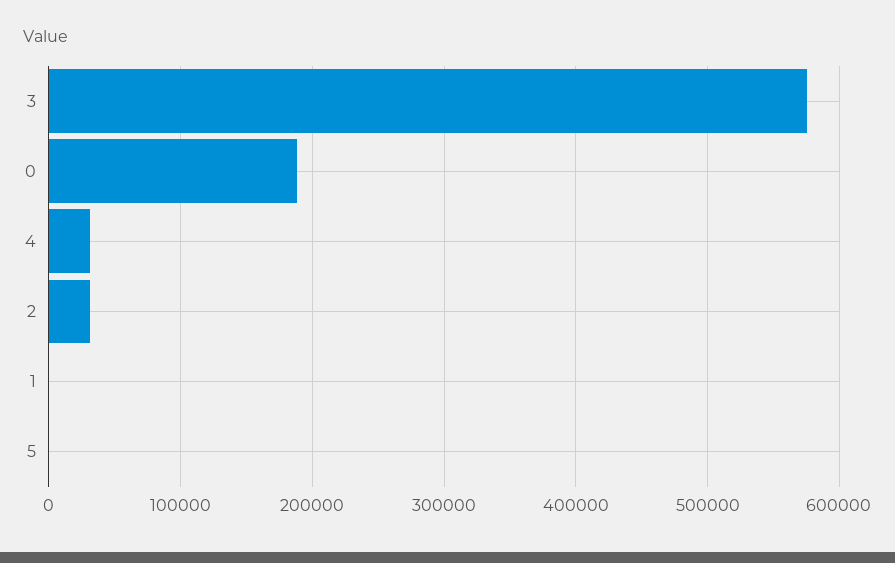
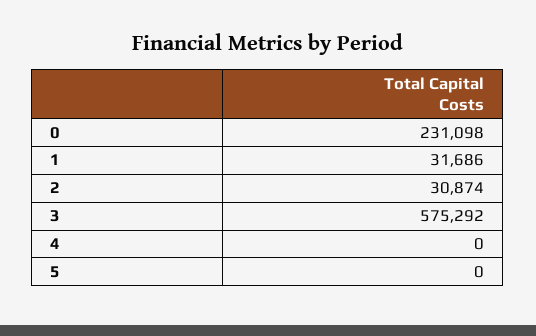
0: 190000 -> 231098
4: 30000 -> 0
1: 0 -> 31686

